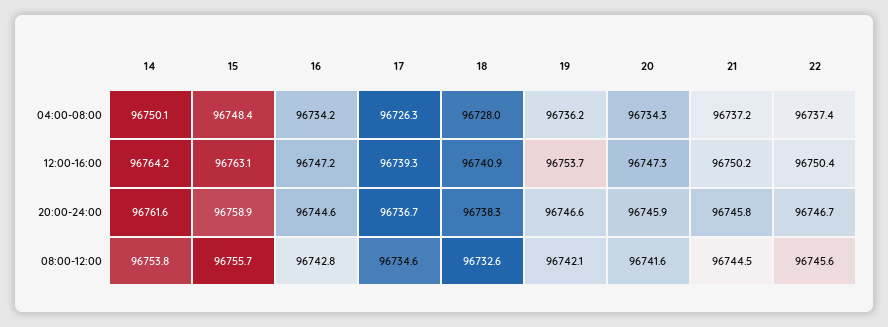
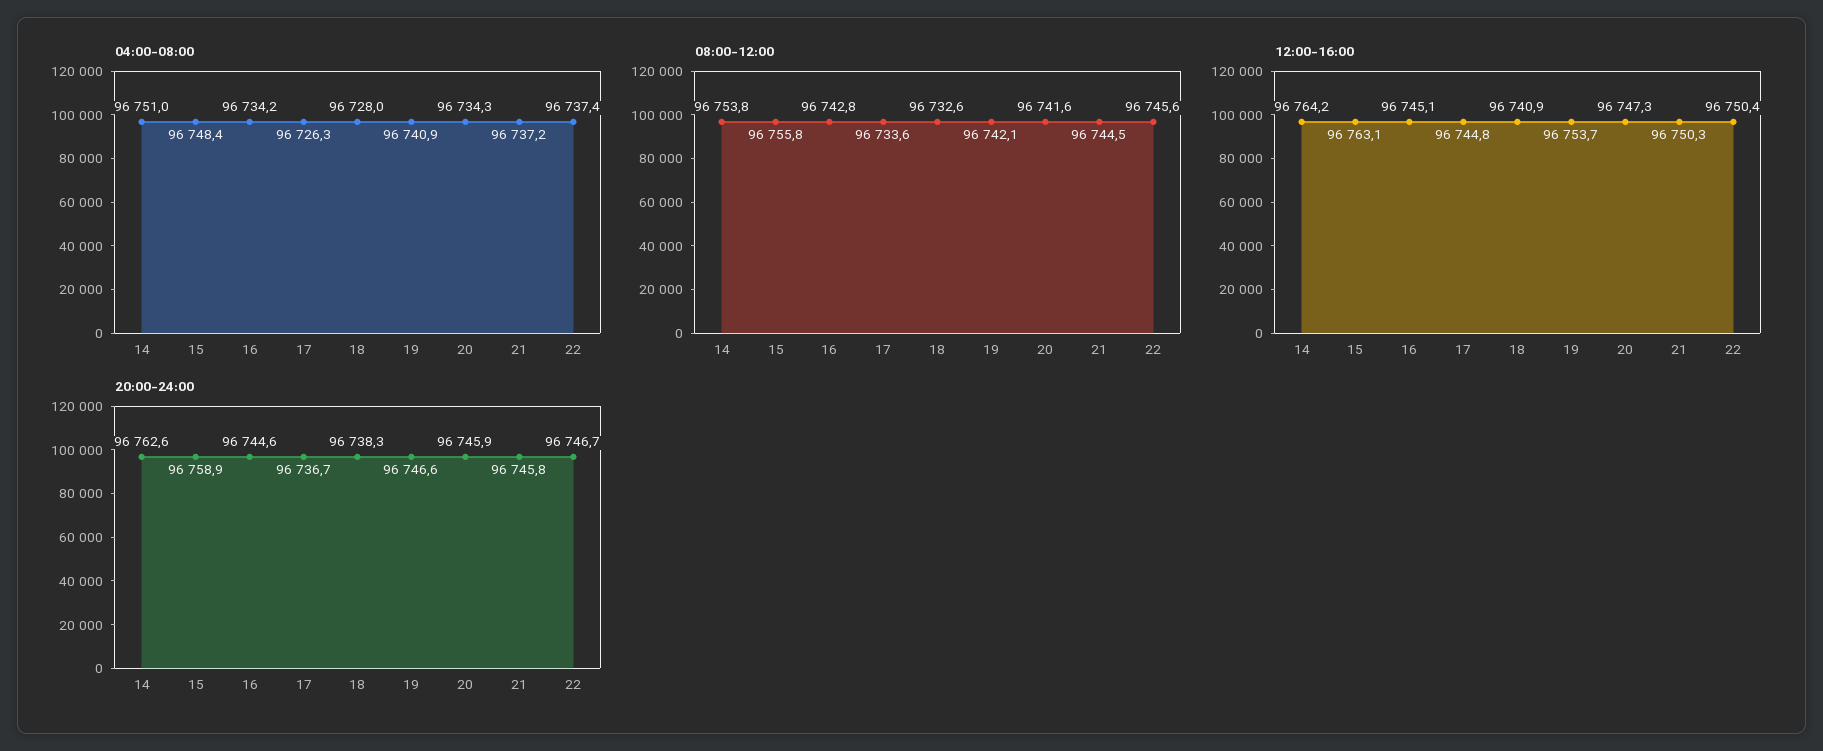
04:00-08:00, 14: 96750.1 -> 96751
04:00-08:00, 19: 96736.2 -> 96740.9
12:00-16:00, 16: 96747.2 -> 96745.1
12:00-16:00, 17: 96739.3 -> 96744.8
12:00-16:00, 21: 96750.2 -> 96750.3
20:00-24:00, 14: 96761.6 -> 96762.6
08:00-12:00, 15: 96755.7 -> 96755.8
08:00-12:00, 17: 96734.6 -> 96733.6

